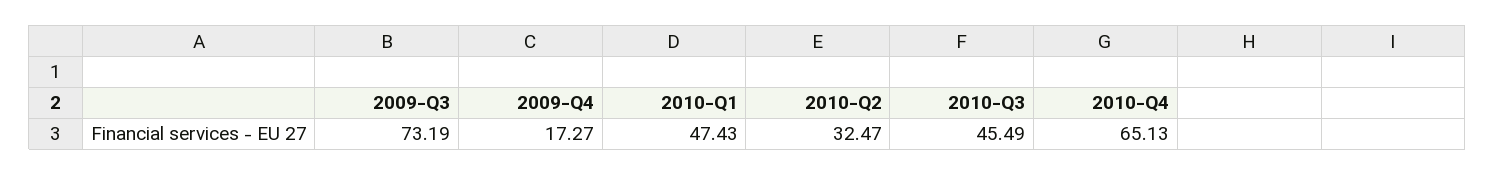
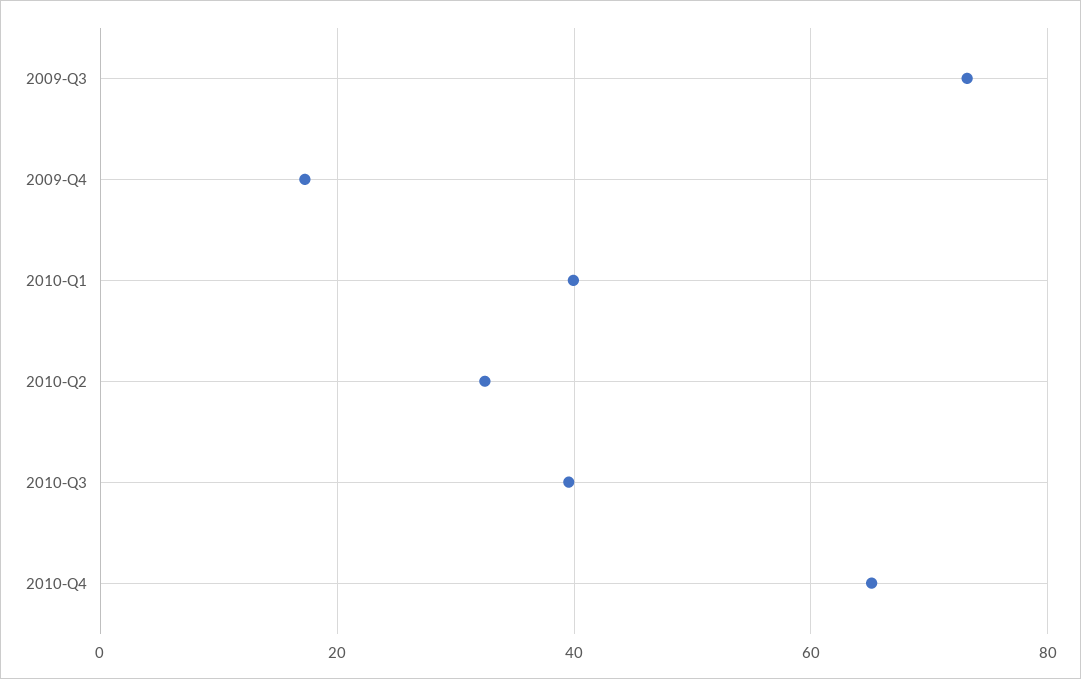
2010-Q1: 47.43 -> 40
2010-Q3: 45.49 -> 40

